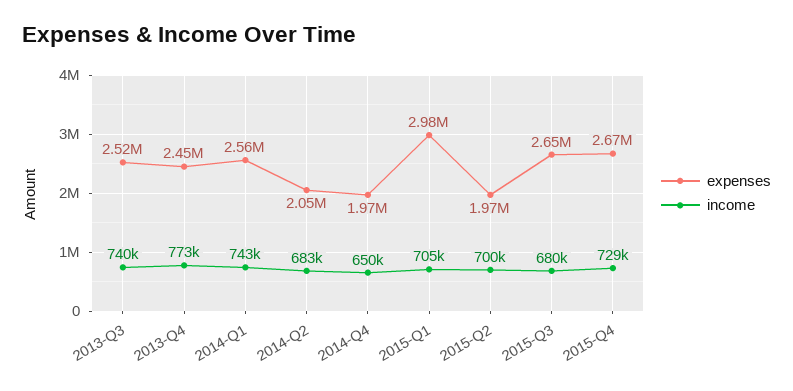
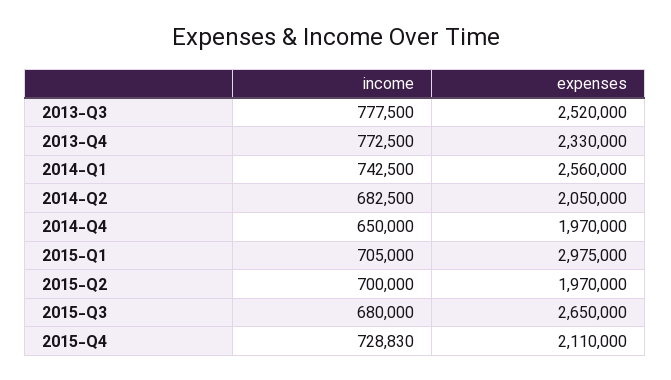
income, 2013-Q3: 740000 -> 777500
expenses, 2013-Q4: 2450000 -> 2330000
expenses, 2015-Q4: 2670000 -> 2110000

